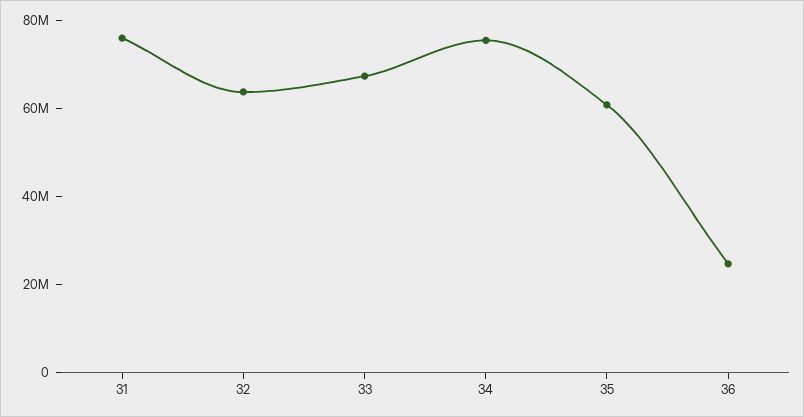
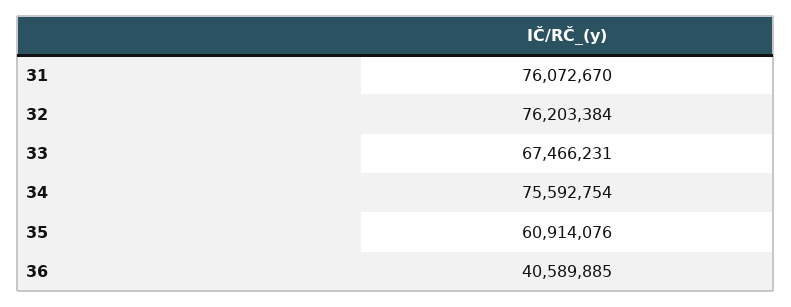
32: 65000000 -> 76203384
36: 25000000 -> 40589885

